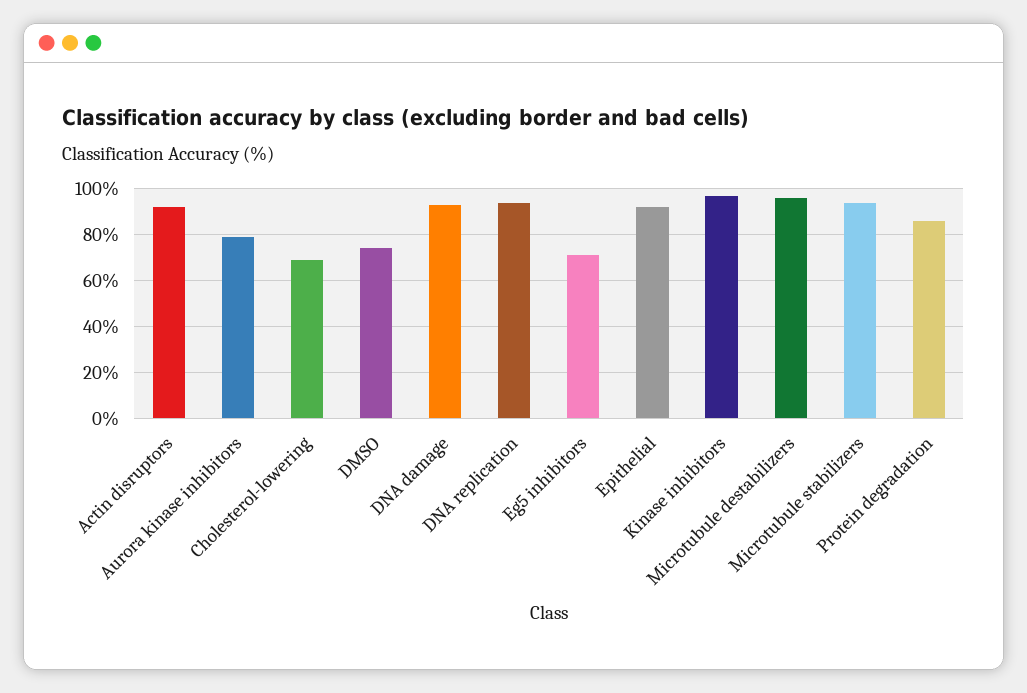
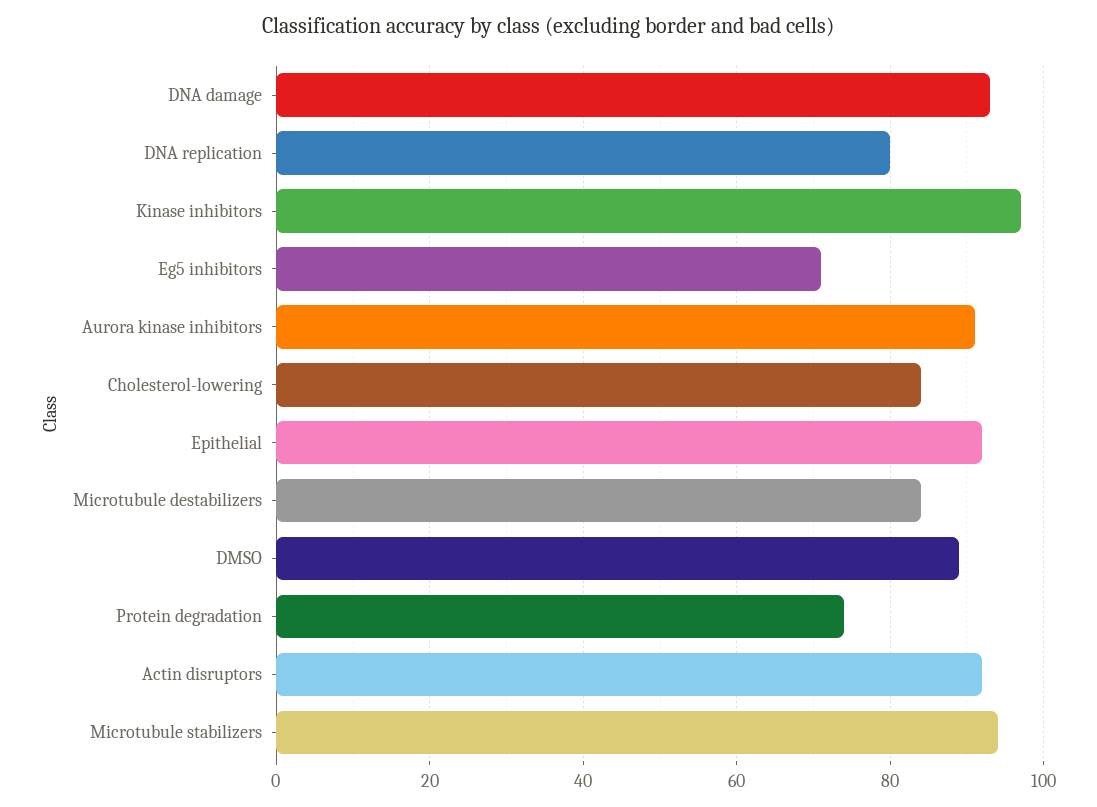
Aurora kinase inhibitors: 80 -> 90
Cholesterol-lowering: 70 -> 85
DMSO: 75 -> 90
DNA replication: 95 -> 80
Microtubule destabilizers: 95 -> 85
Protein degradation: 85 -> 75

